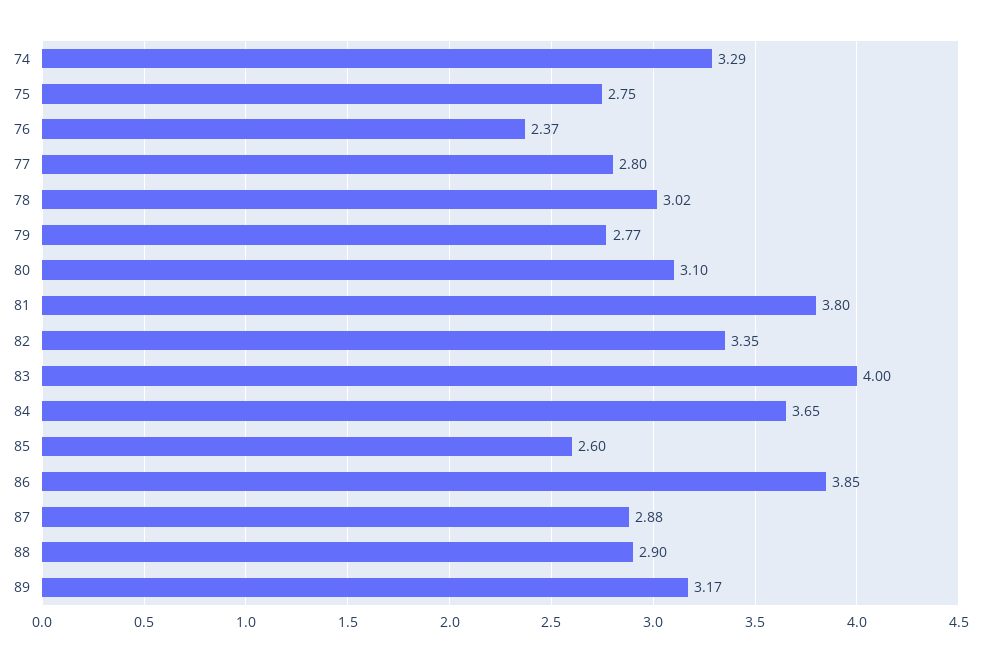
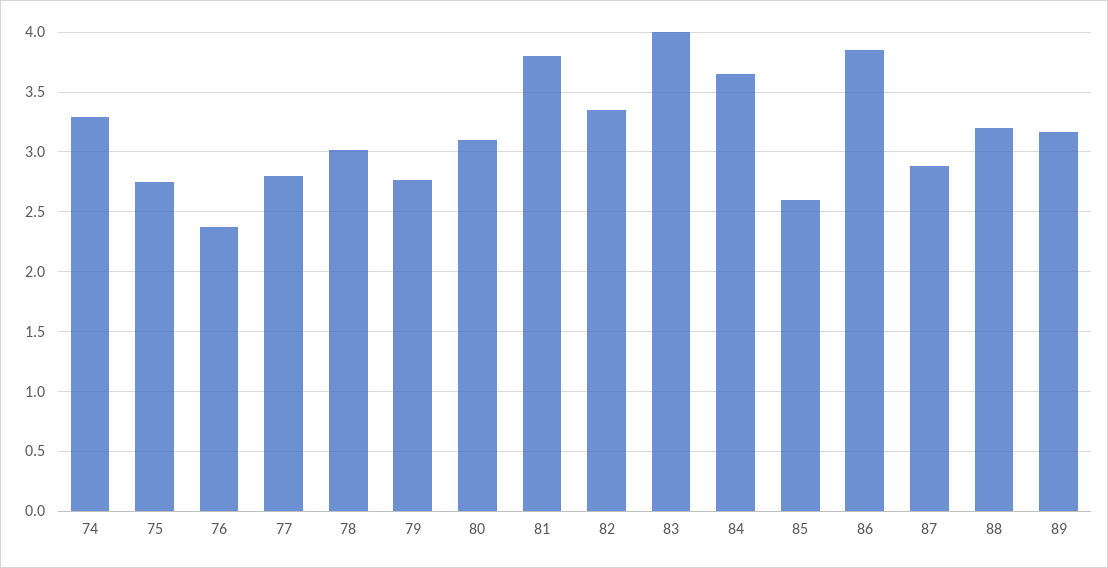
88: 2.9 -> 3.2

